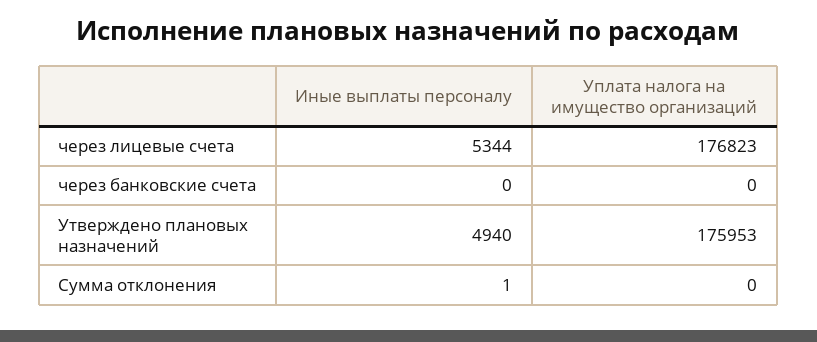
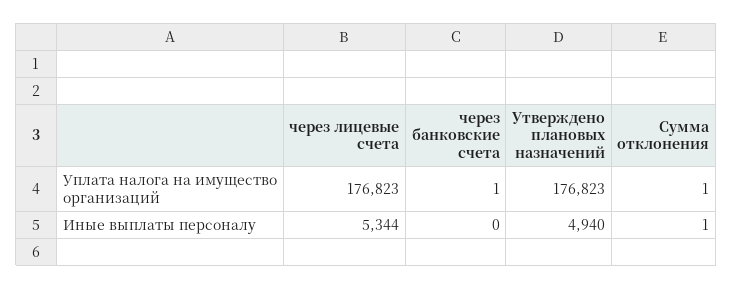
Уплата налога на имущество организаций, через банковские счета: 0 -> 1
Уплата налога на имущество организаций, Утверждено плановых назначений: 175953 -> 176823
Уплата налога на имущество организаций, Сумма отклонения: 0 -> 1

